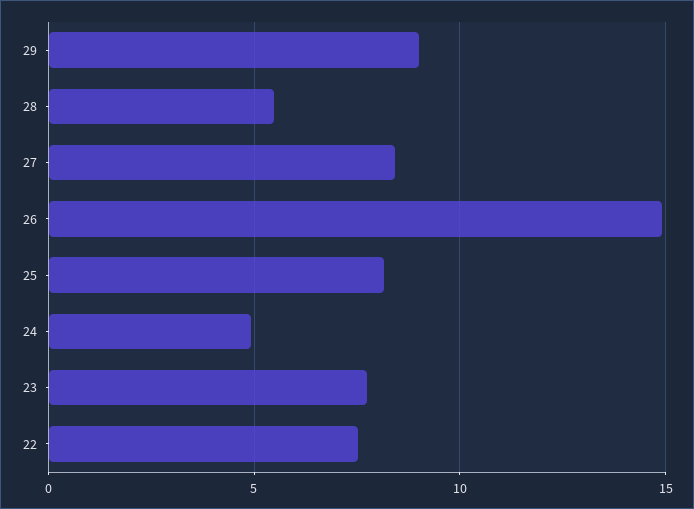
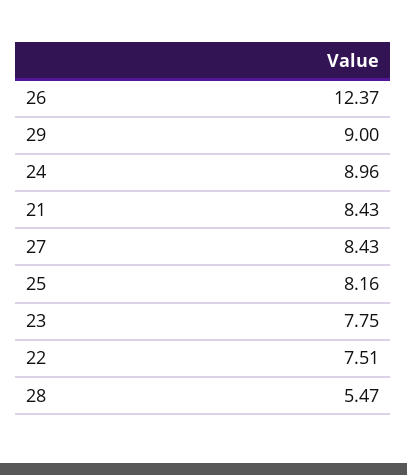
26: 15 -> 12.37
24: 5 -> 8.96
21: none -> 8.43

